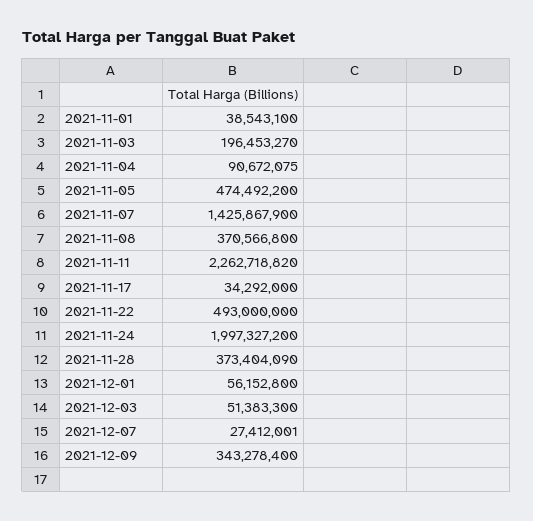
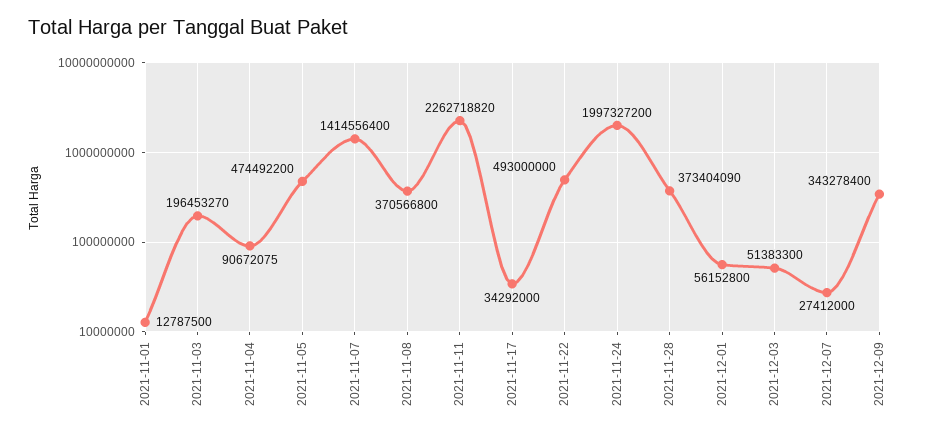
2021-11-01: 38543100 -> 12787500
2021-11-07: 1425867900 -> 1414556400
2021-12-07: 27412001 -> 27412000

